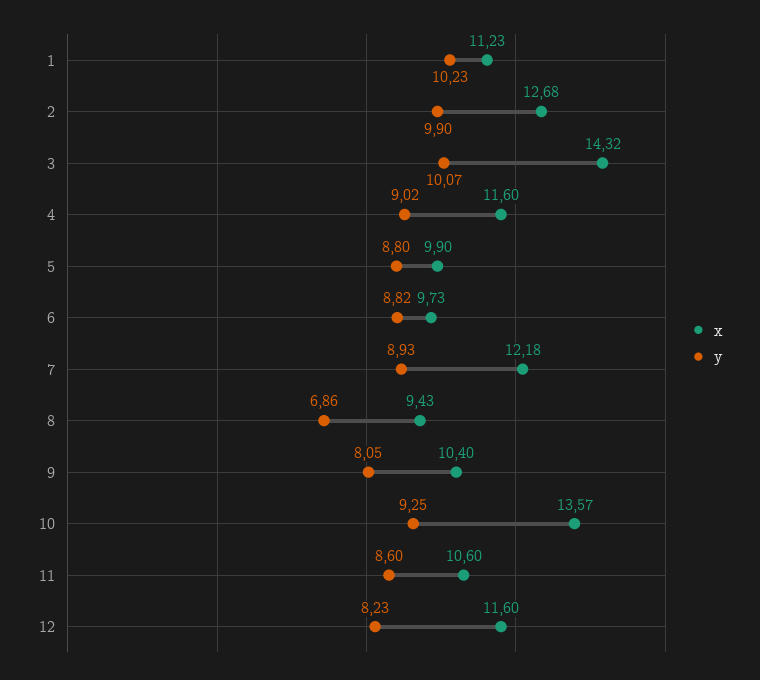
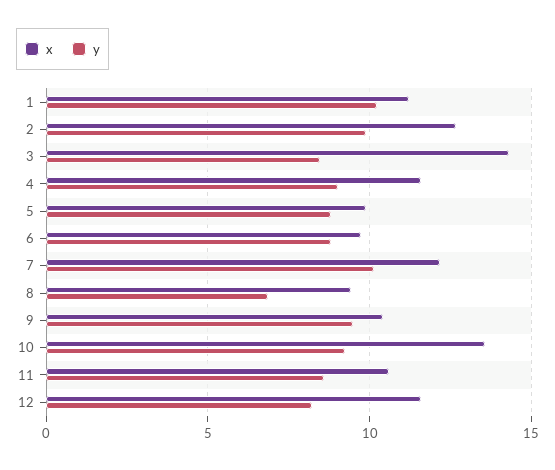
y, 3: 10.07 -> 8.5
y, 7: 8.93 -> 10
y, 9: 8.05 -> 9.5

